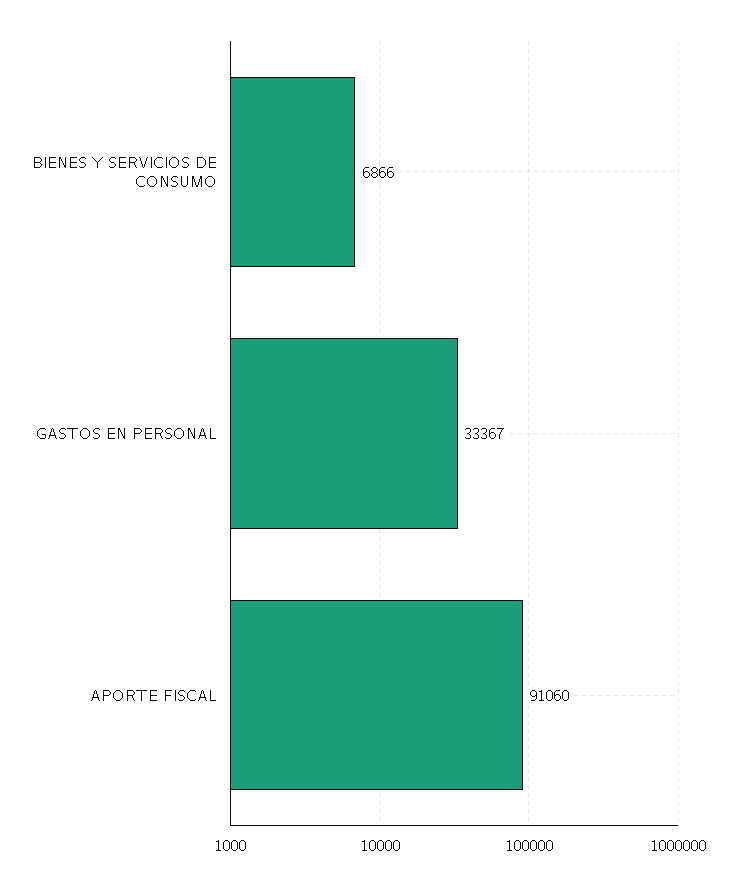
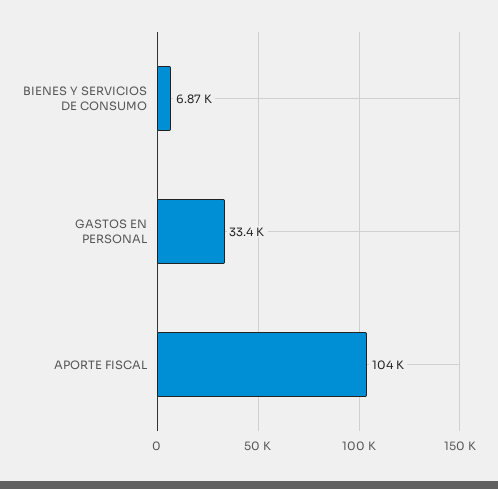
APORTE FISCAL: 91060 -> 104000

